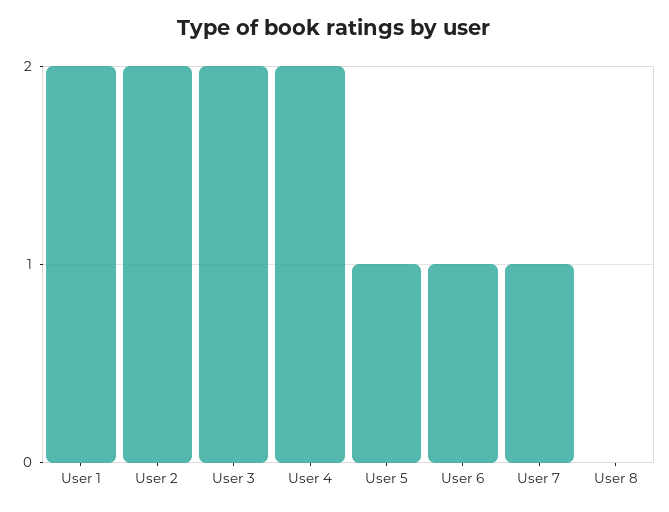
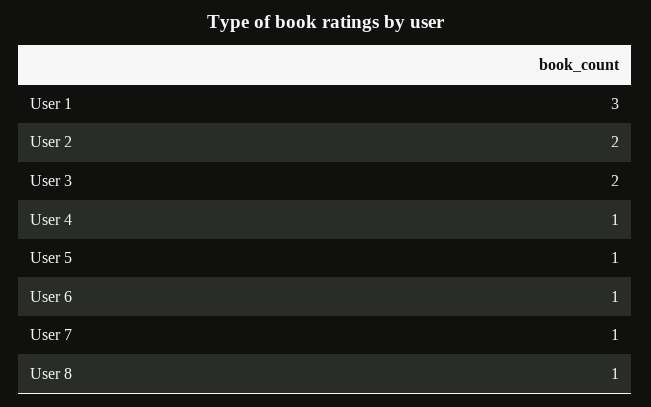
User 1: 2 -> 3
User 4: 2 -> 1
User 8: 0 -> 1

